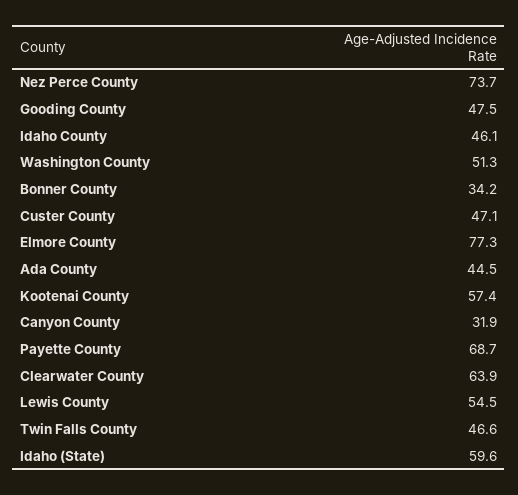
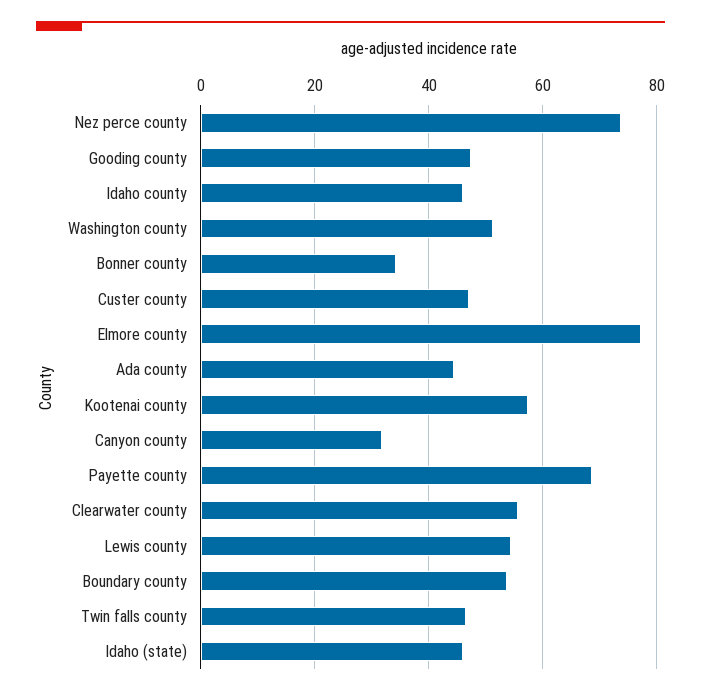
Clearwater County: 63.9 -> 56
Idaho (State): 59.6 -> 46
Boundary county: none -> 54

